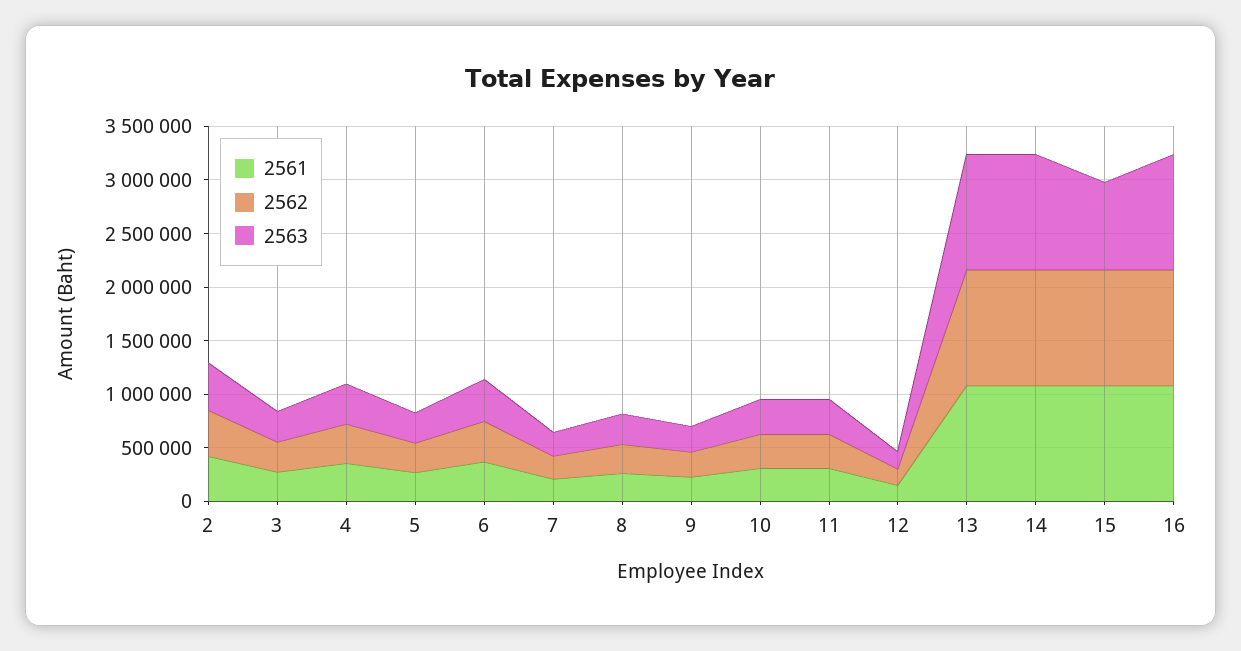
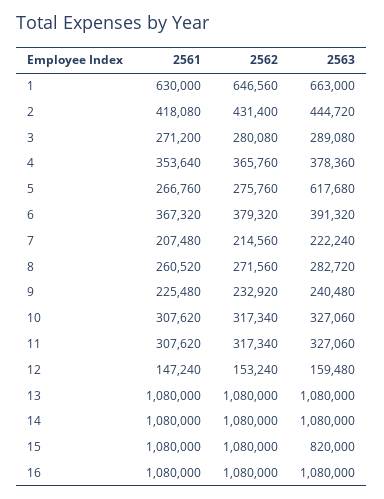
2563, 5: 300000 -> 617680
2561, 1: none -> 630000
2562, 1: none -> 646560
2563, 1: none -> 663000

